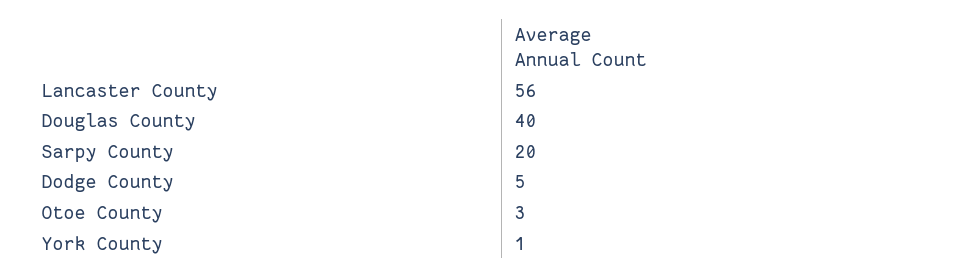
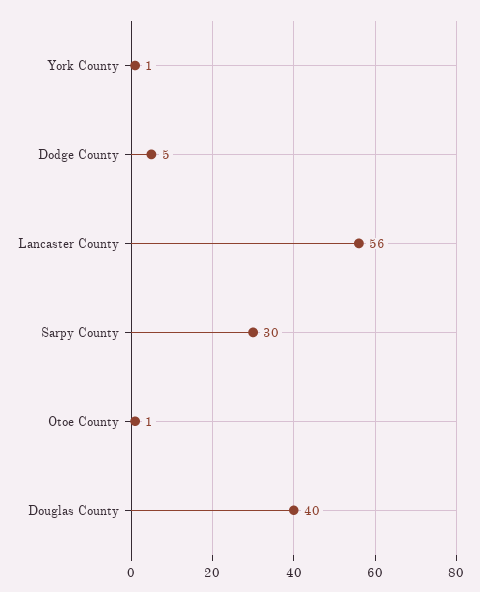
Sarpy County: 20 -> 30
Otoe County: 3 -> 1

